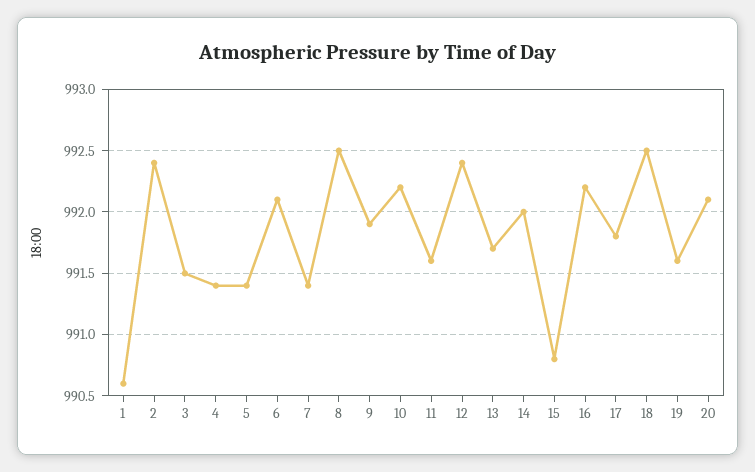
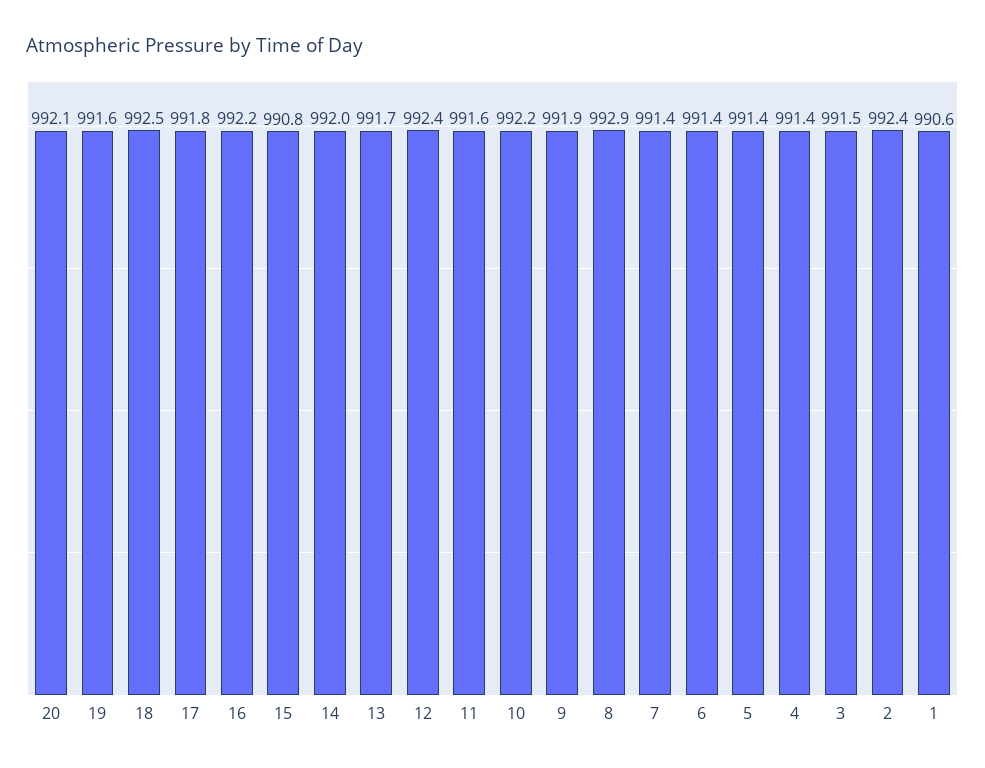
6: 992.1 -> 991.4
8: 992.5 -> 992.9

